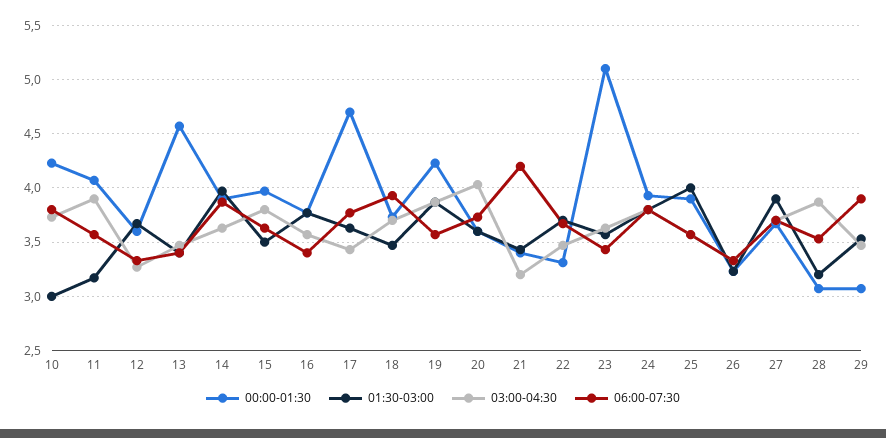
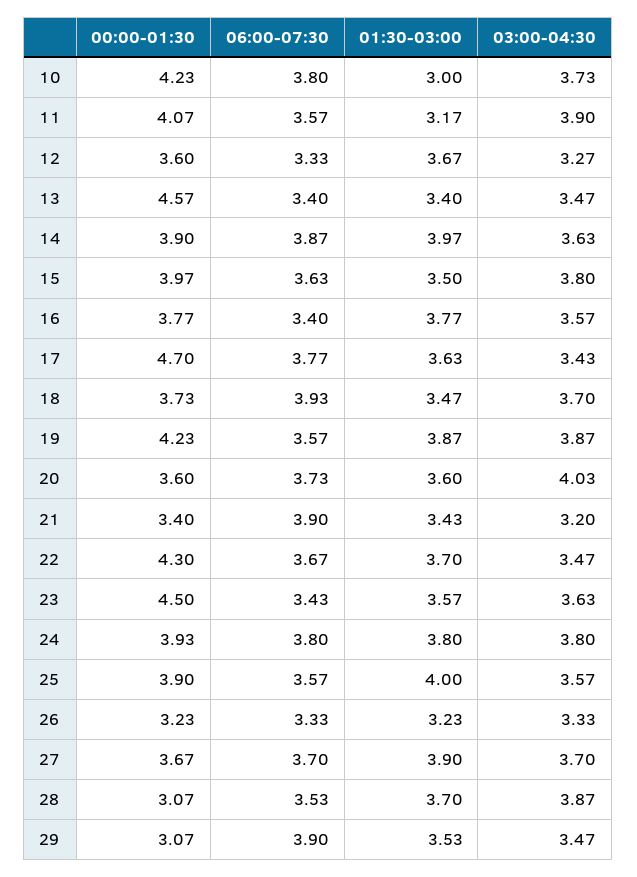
06:00-07:30, 21: 4.2 -> 3.9
00:00-01:30, 22: 3.3 -> 4.3
00:00-01:30, 23: 5.1 -> 4.5
01:30-03:00, 28: 3.2 -> 3.7

